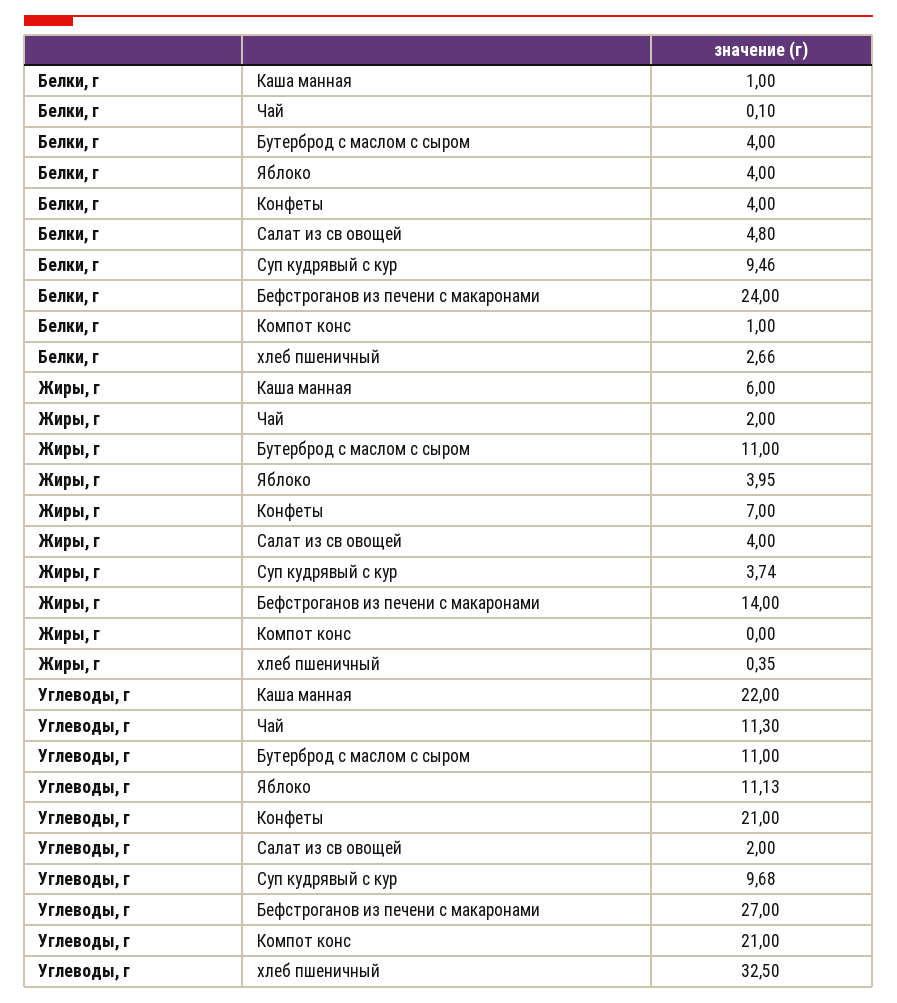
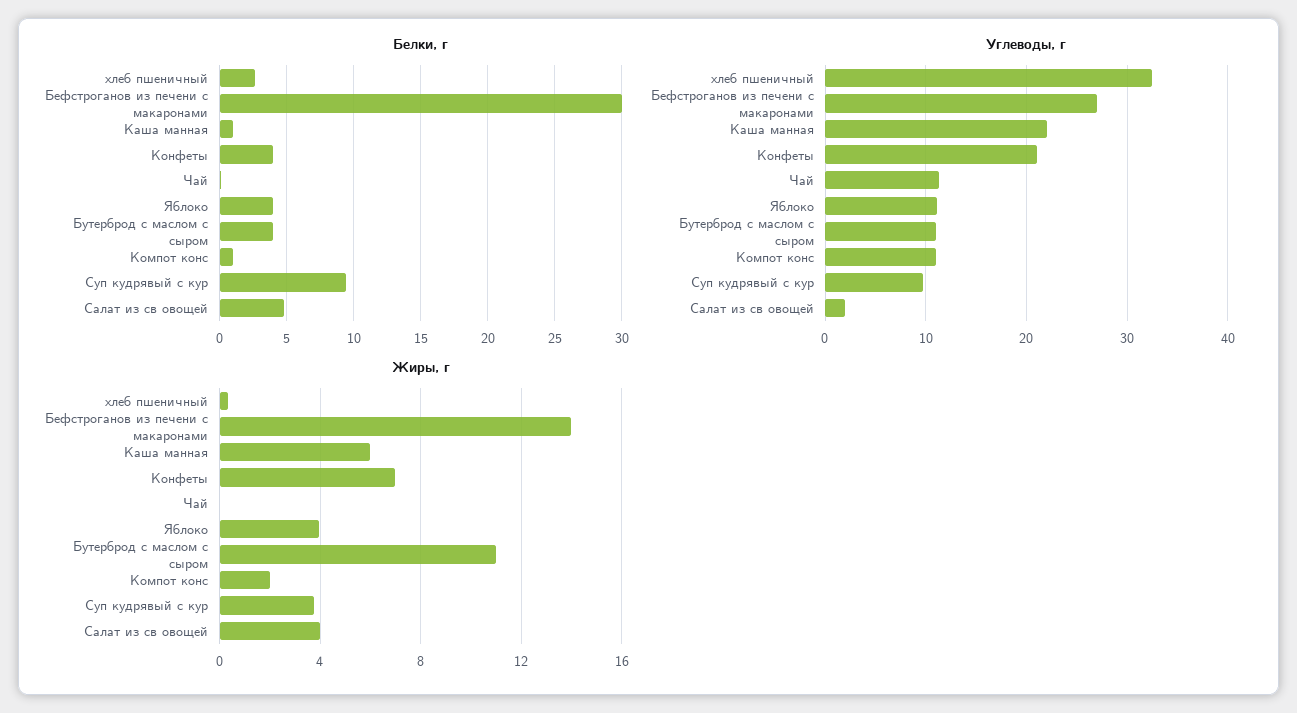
Белки, г, Бефстроганов из печени с макаронами: 24 -> 30
Жиры, г, Чай: 2 -> 0
Жиры, г, Компот конс: 0 -> 2
Углеводы, г, Компот конс: 21 -> 11

